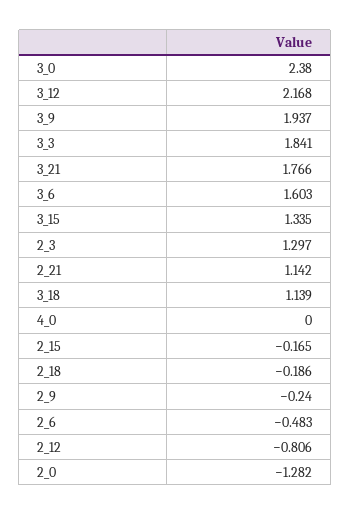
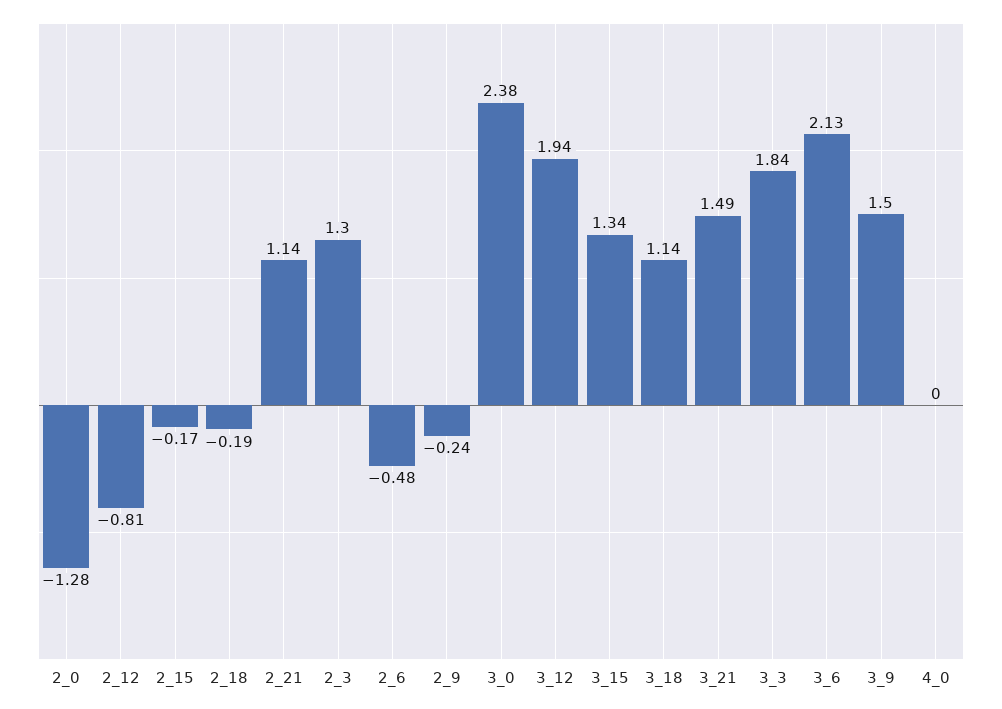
3_12: 2.168 -> 1.94
3_9: 1.937 -> 1.5
3_21: 1.766 -> 1.49
3_6: 1.603 -> 2.13

